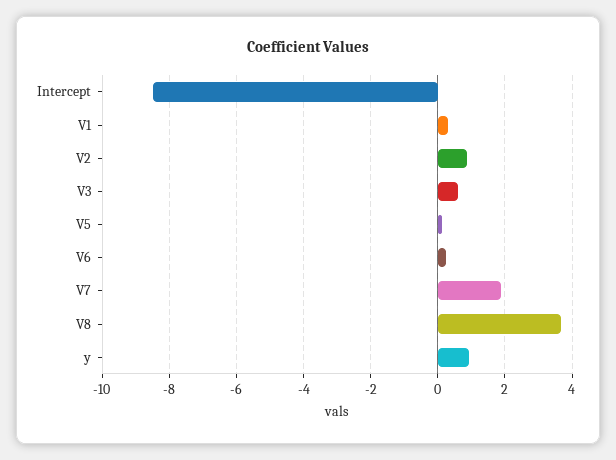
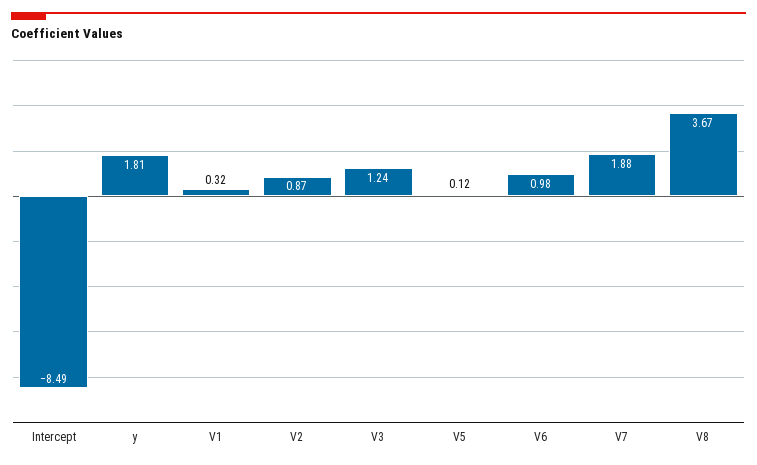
V3: 0.6 -> 1.24
V6: 0.2 -> 0.98
y: 1 -> 1.81

